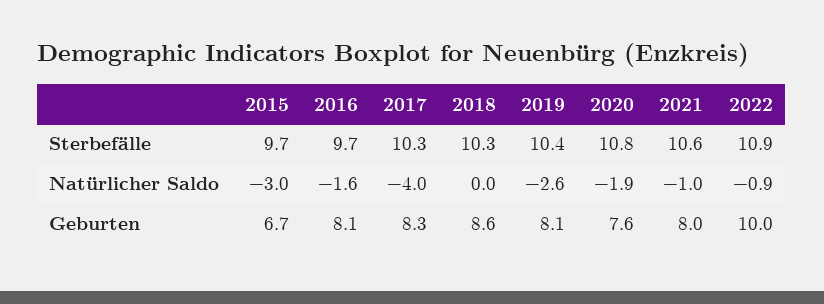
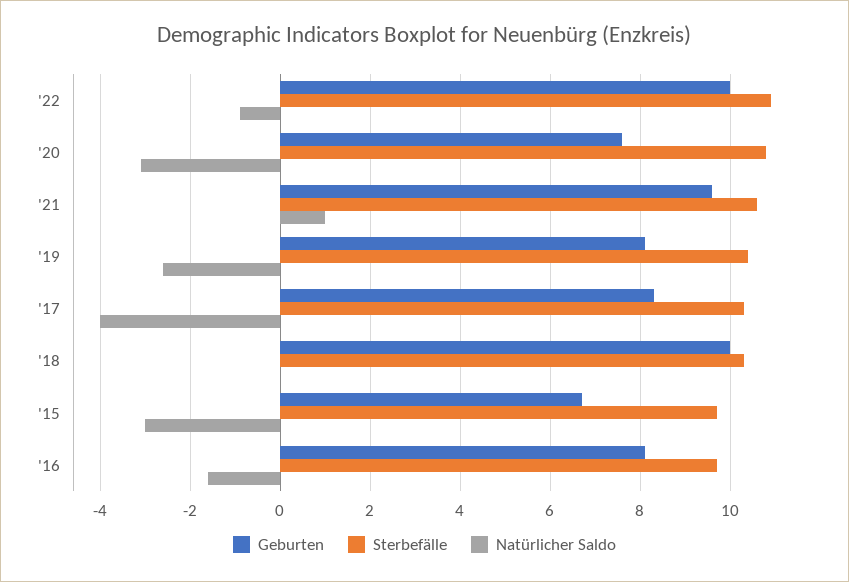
Natürlicher Saldo, 2020: -1.9 -> -3
Natürlicher Saldo, 2021: -1 -> 1
Geburten, 2018: 8.6 -> 10
Geburten, 2021: 8 -> 9.5

